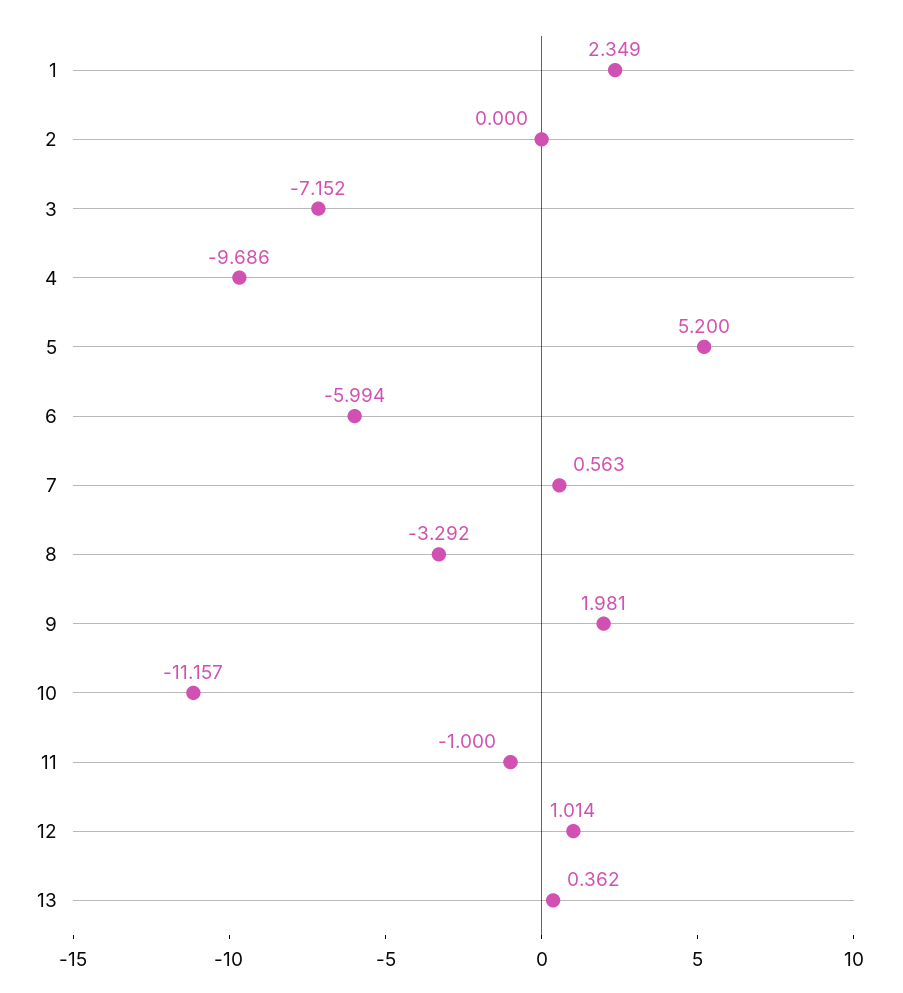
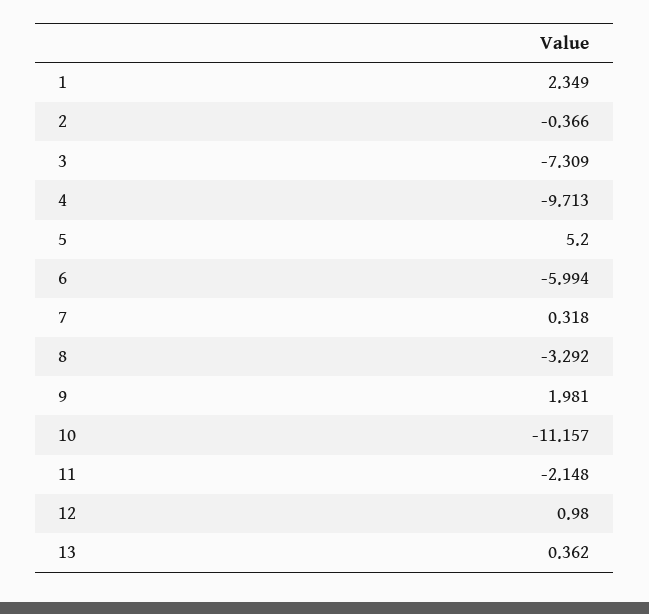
2: 0 -> -0.366
3: -7.152 -> -7.309
4: -9.686 -> -9.713
7: 0.563 -> 0.318
11: -1 -> -2.148
12: 1.014 -> 0.98

